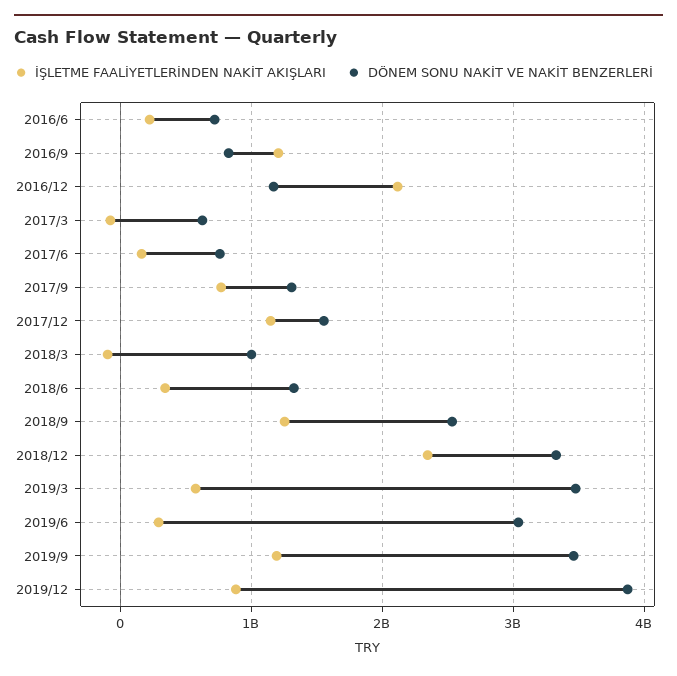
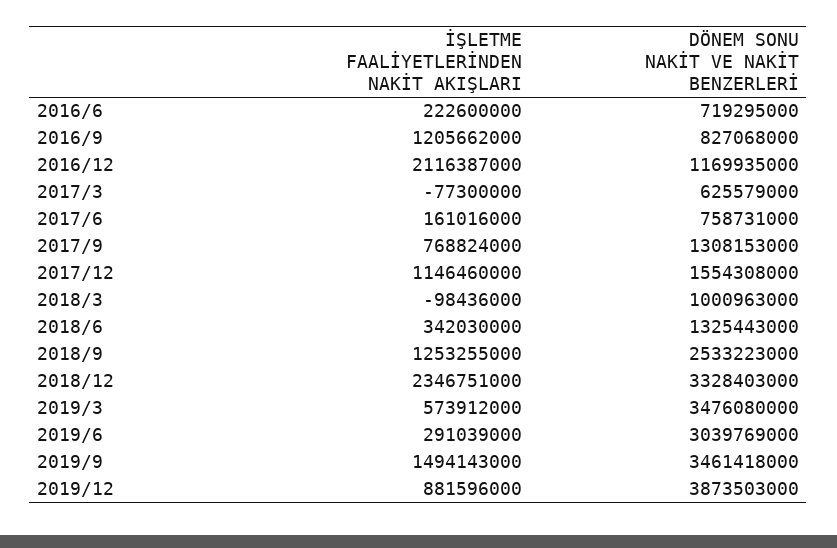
İŞLETME FAALİYETLERİNDEN NAKİT AKIŞLARI, 2019/9: 1200000000 -> 1494143000

